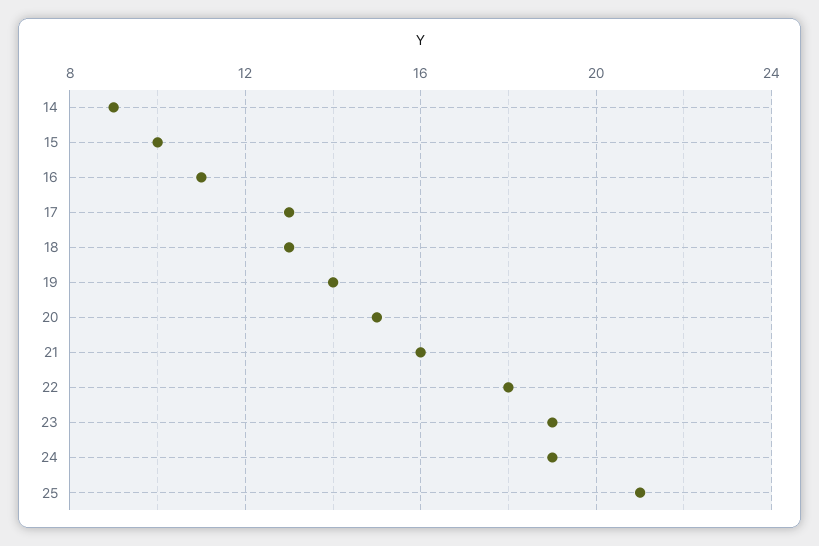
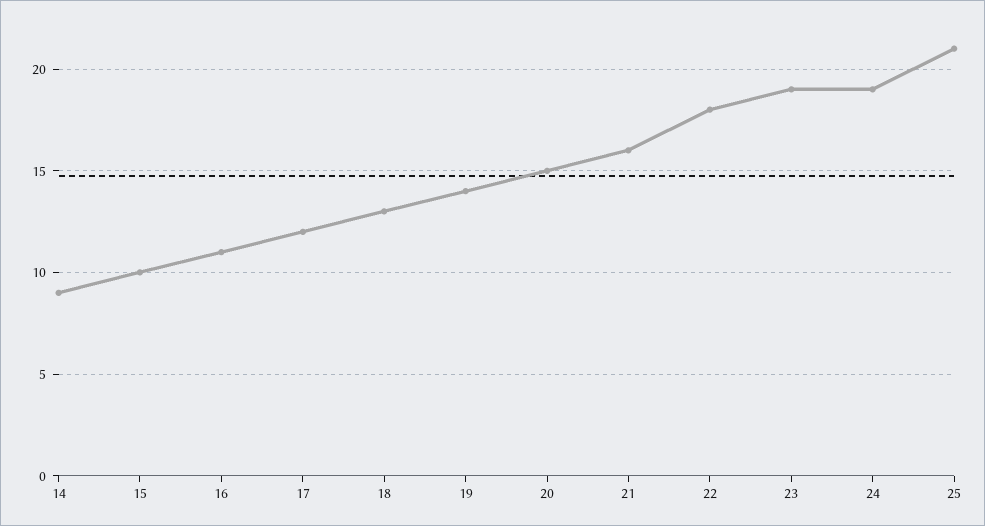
17: 13 -> 12

